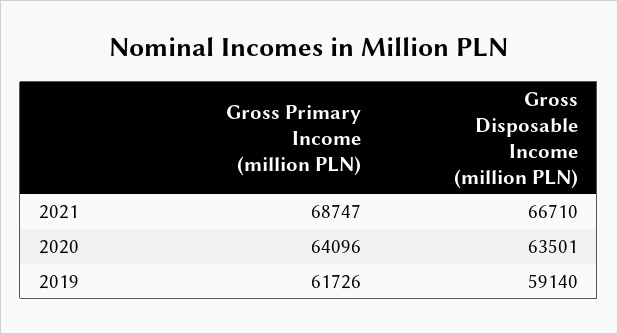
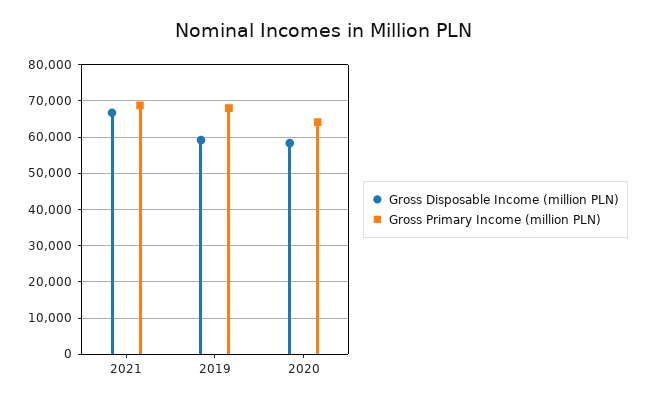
Gross Disposable Income (million PLN), 2020: 63501 -> 58000
Gross Primary Income (million PLN), 2019: 61726 -> 68000

